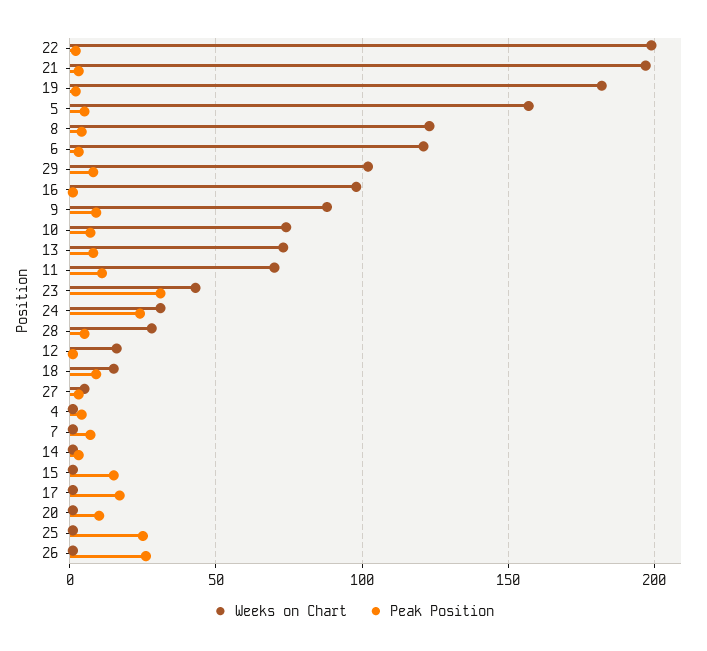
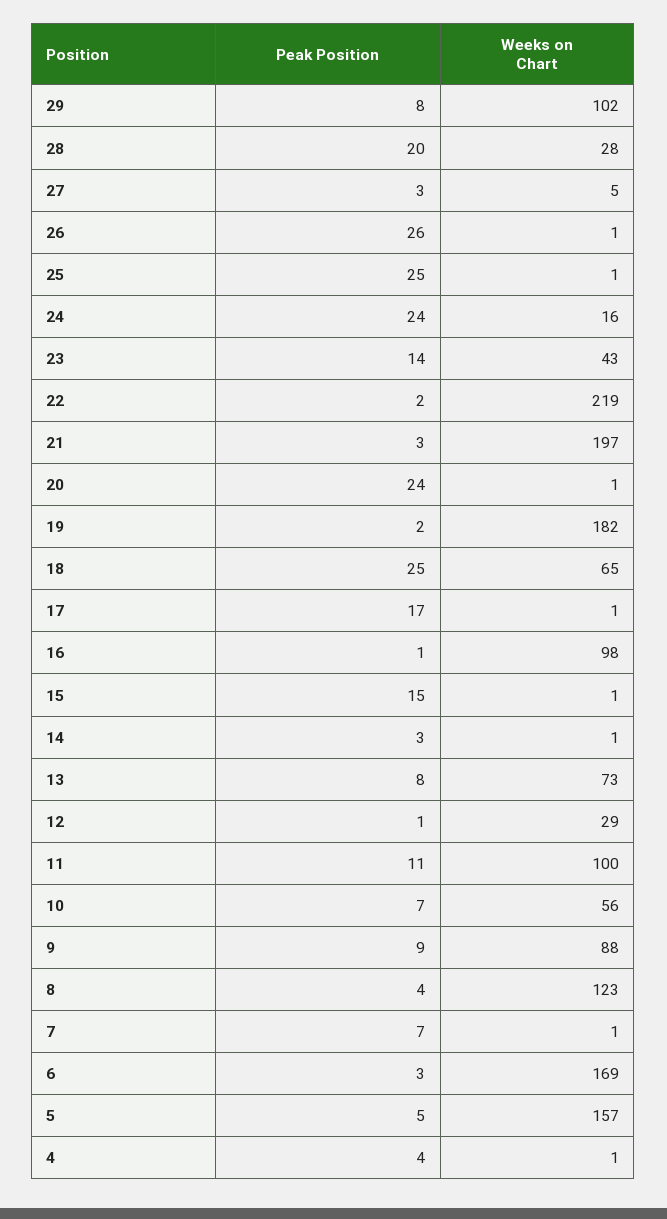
Weeks on Chart, 22: 200 -> 219
Weeks on Chart, 6: 120 -> 169
Weeks on Chart, 10: 75 -> 56
Weeks on Chart, 11: 70 -> 100
Peak Position, 23: 30 -> 14
Weeks on Chart, 24: 30 -> 16
Peak Position, 28: 5 -> 20
Weeks on Chart, 12: 15 -> 29
Weeks on Chart, 18: 15 -> 65
Peak Position, 18: 10 -> 25
Peak Position, 20: 10 -> 24

